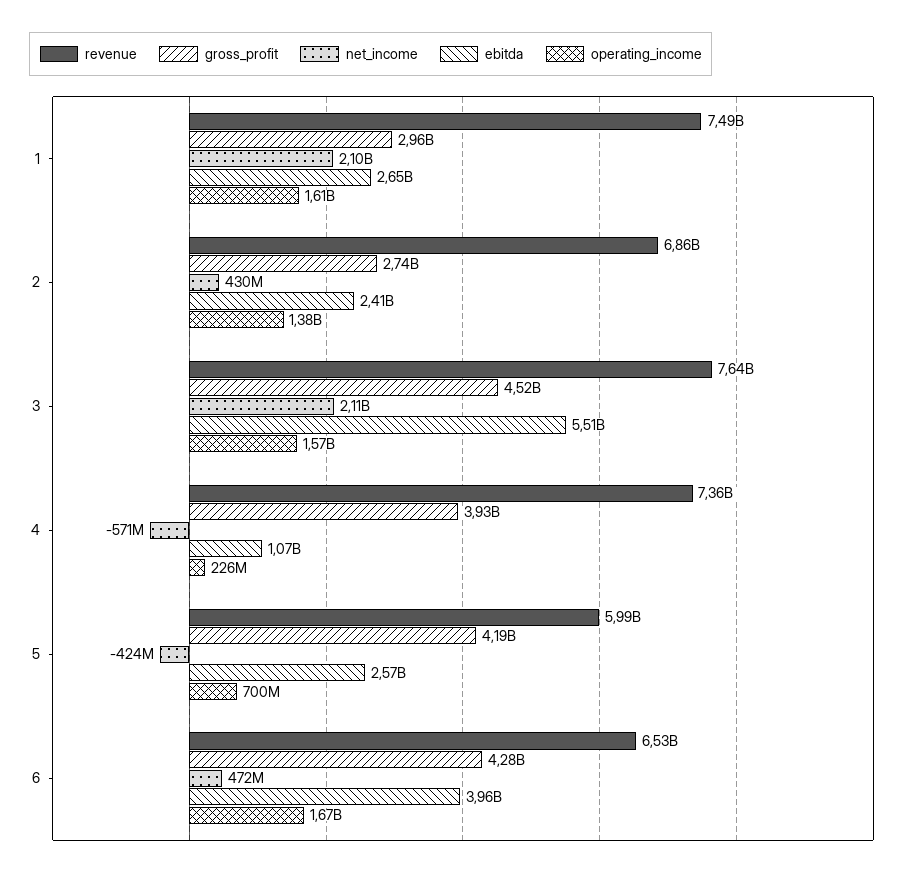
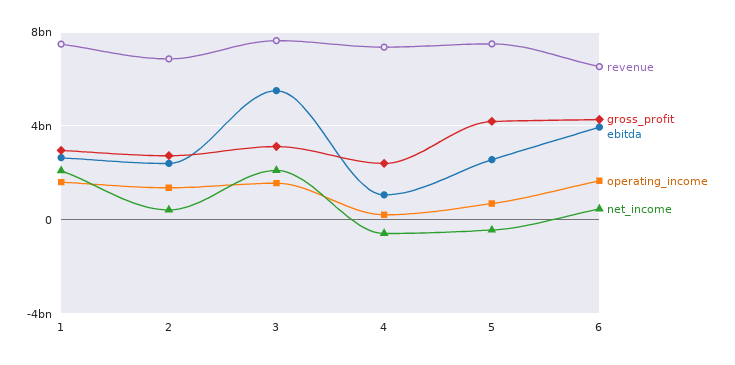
gross_profit, 3: 4520000000 -> 3000000000
gross_profit, 4: 3930000000 -> 2500000000
revenue, 5: 5990000000 -> 7500000000

